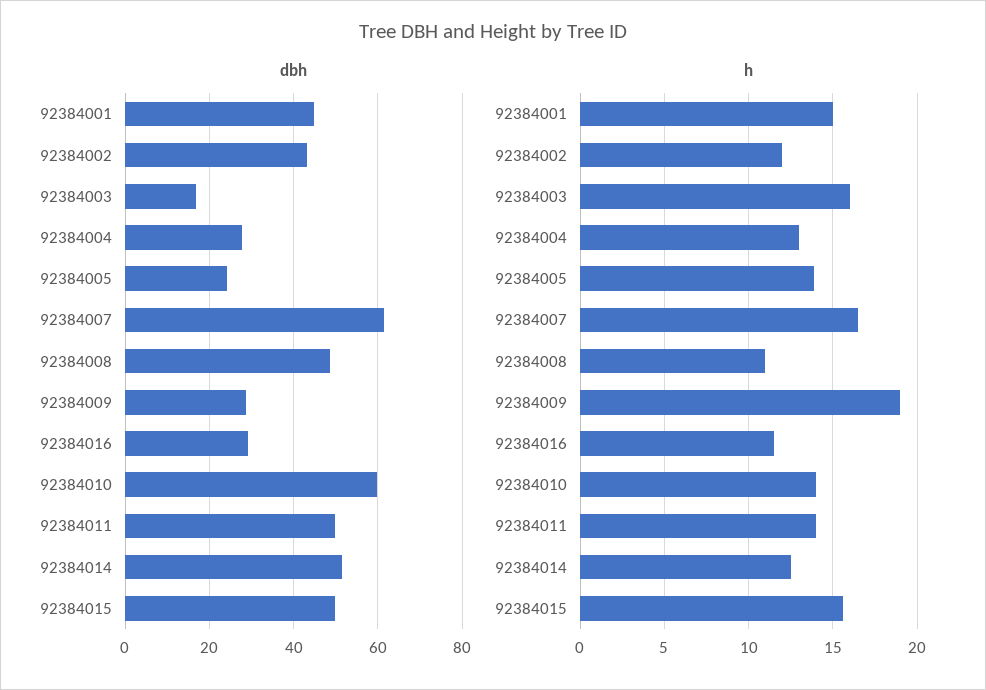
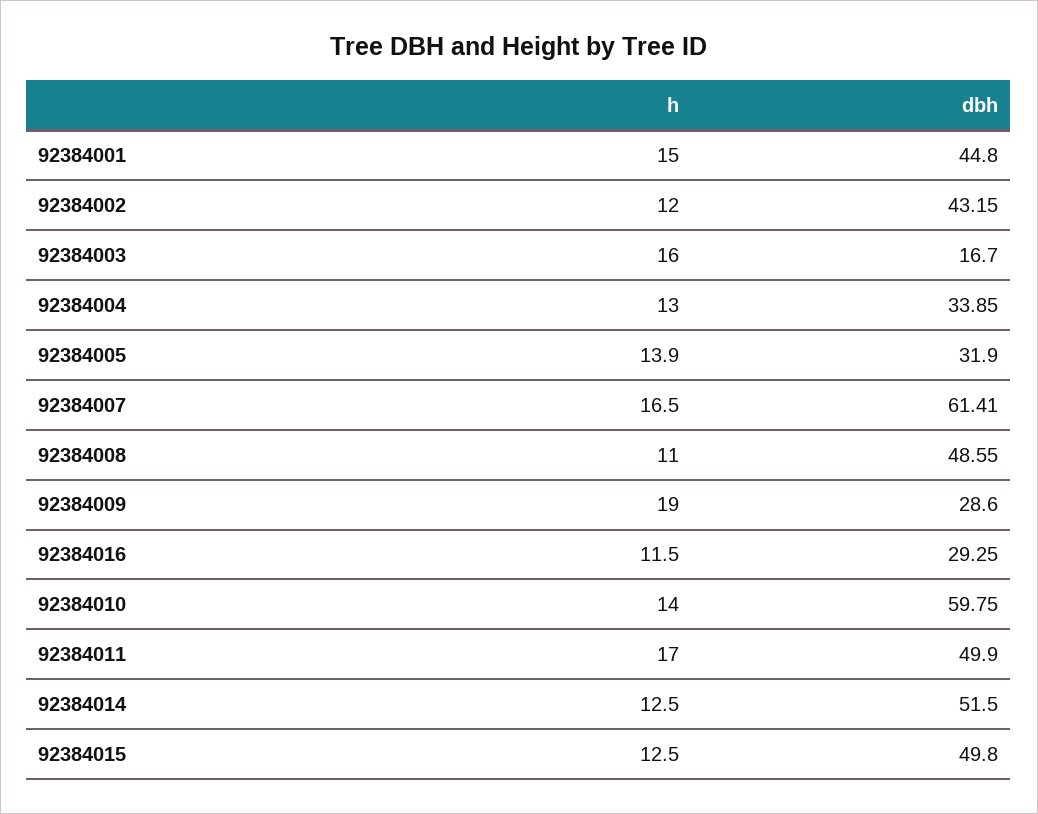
dbh, 92384004: 28 -> 33.85
dbh, 92384005: 24 -> 31.9
h, 92384011: 14 -> 17
h, 92384015: 15.5 -> 12.5

